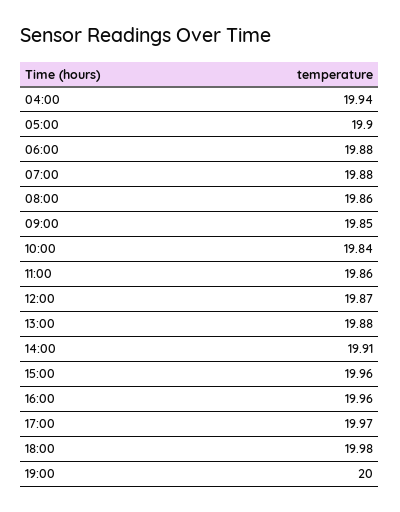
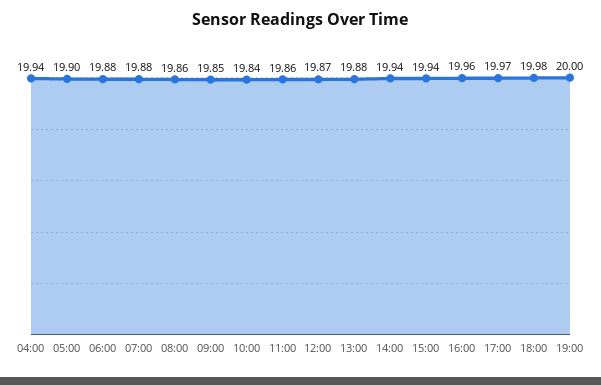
14:00: 19.91 -> 19.94
15:00: 19.96 -> 19.94

